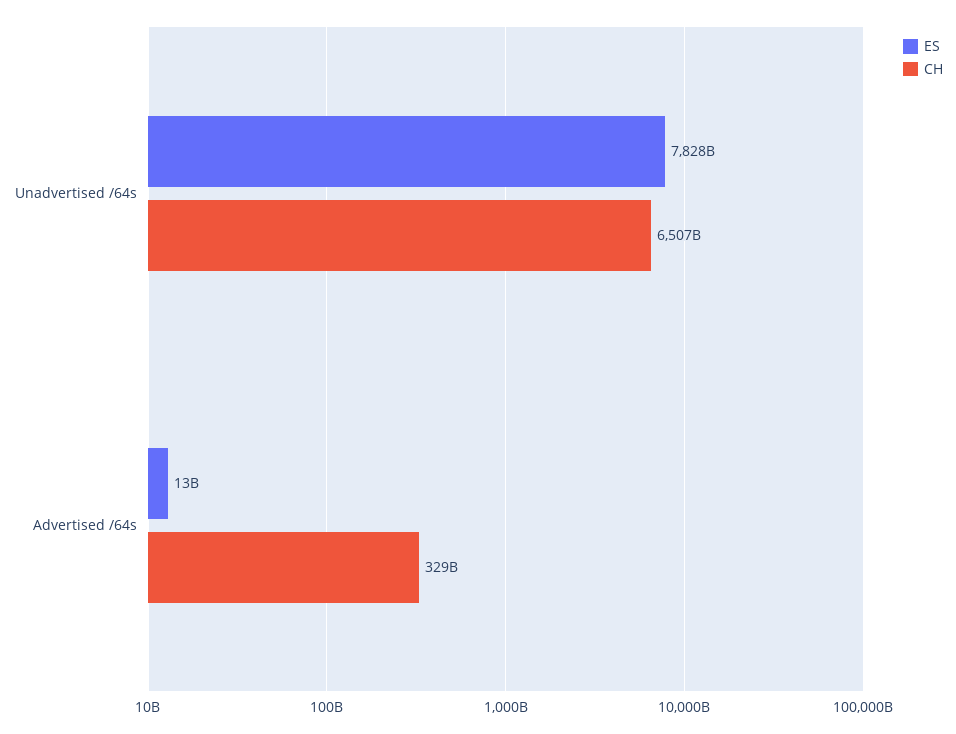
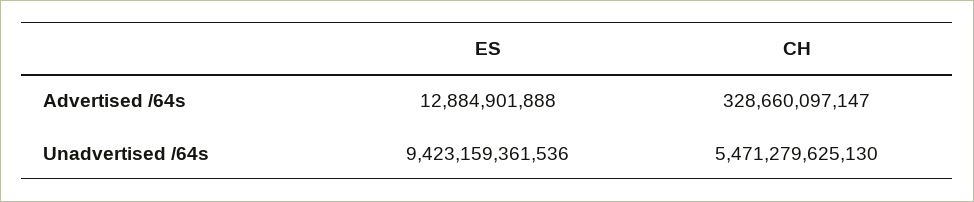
ES, Unadvertised /64s: 7828000000000 -> 9423159361536
CH, Unadvertised /64s: 6507000000000 -> 5471279625130

